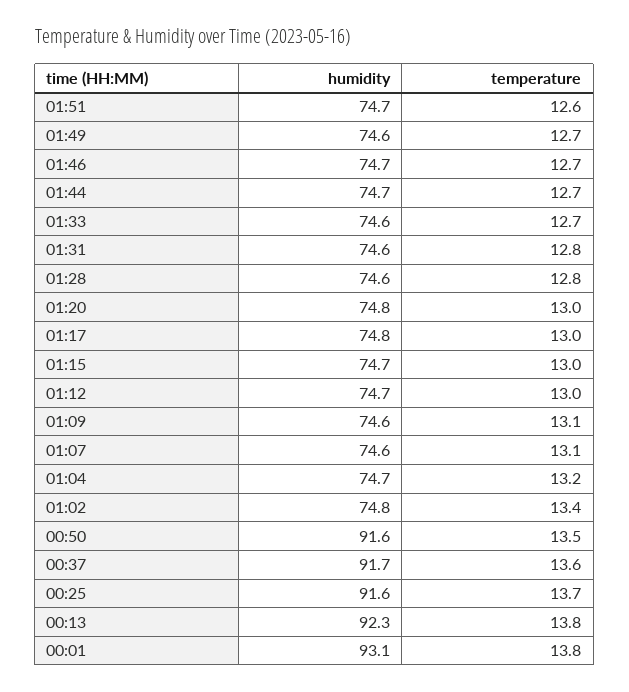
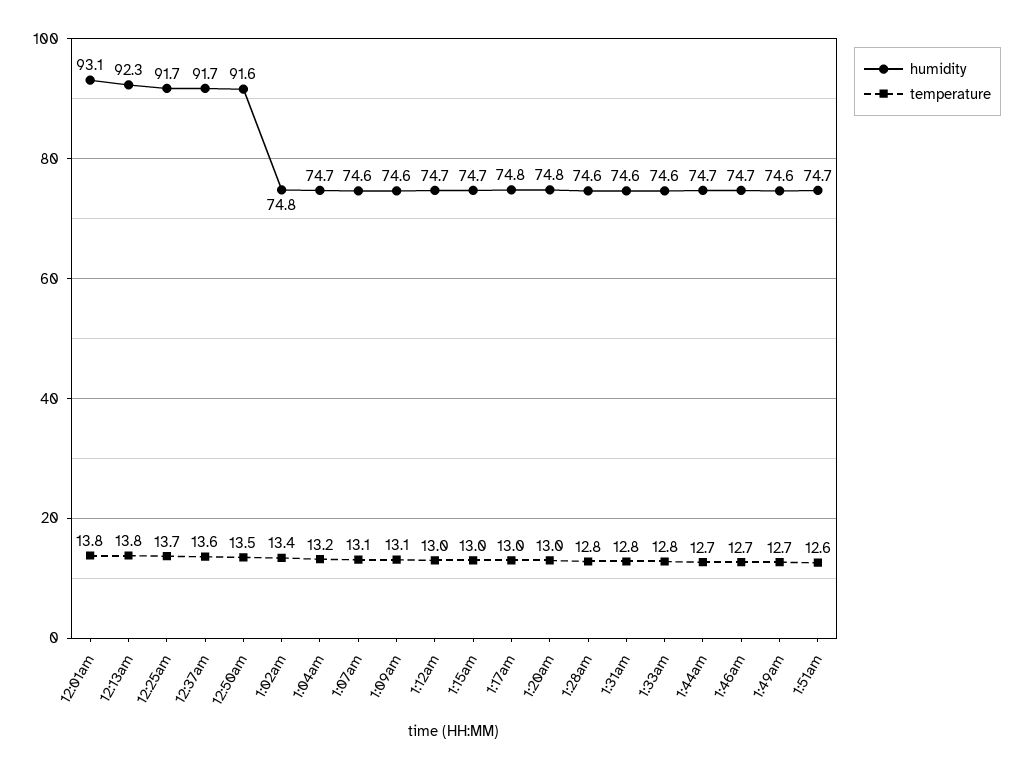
temperature, 01:33: 12.7 -> 12.8
humidity, 00:25: 91.6 -> 91.7

